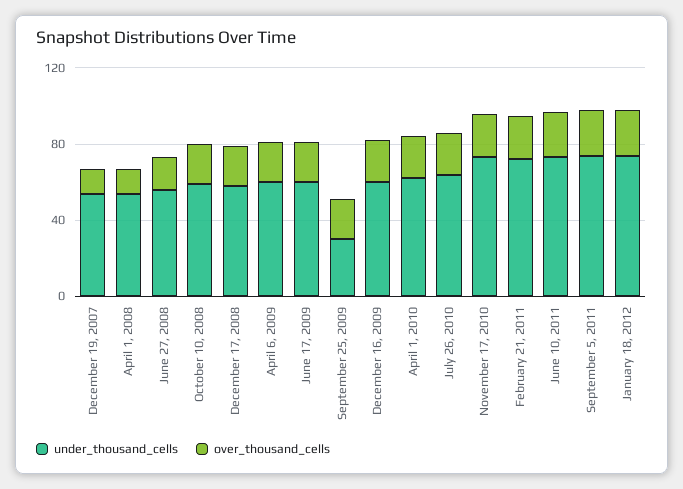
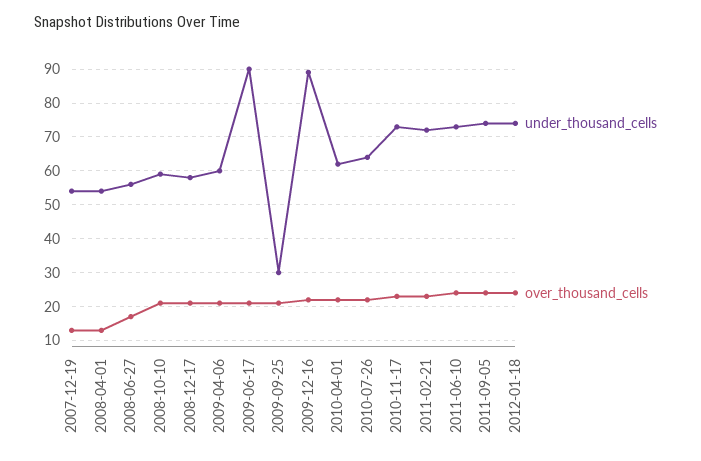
under_thousand_cells, June 17, 2009: 60 -> 90
under_thousand_cells, December 16, 2009: 60 -> 90

